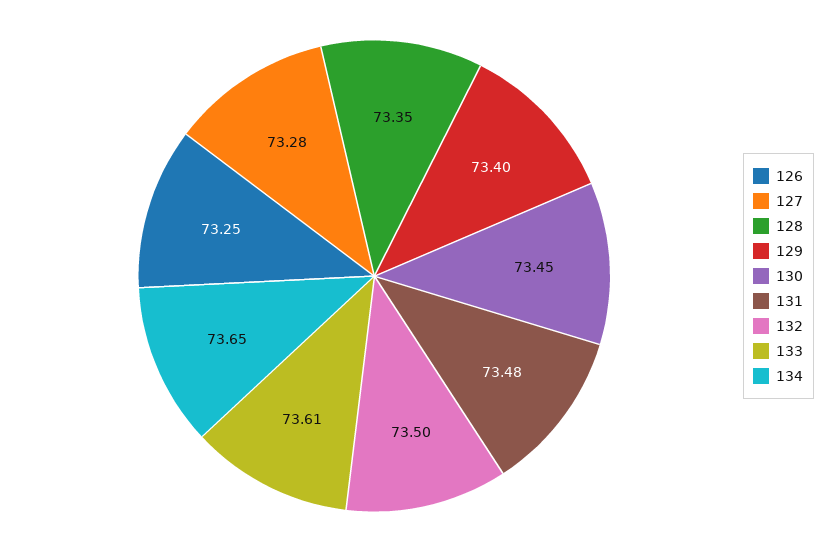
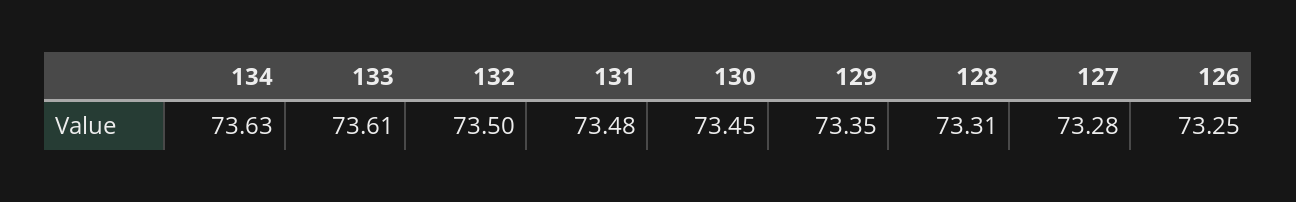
128: 73.35 -> 73.31
129: 73.4 -> 73.35
134: 73.65 -> 73.63

